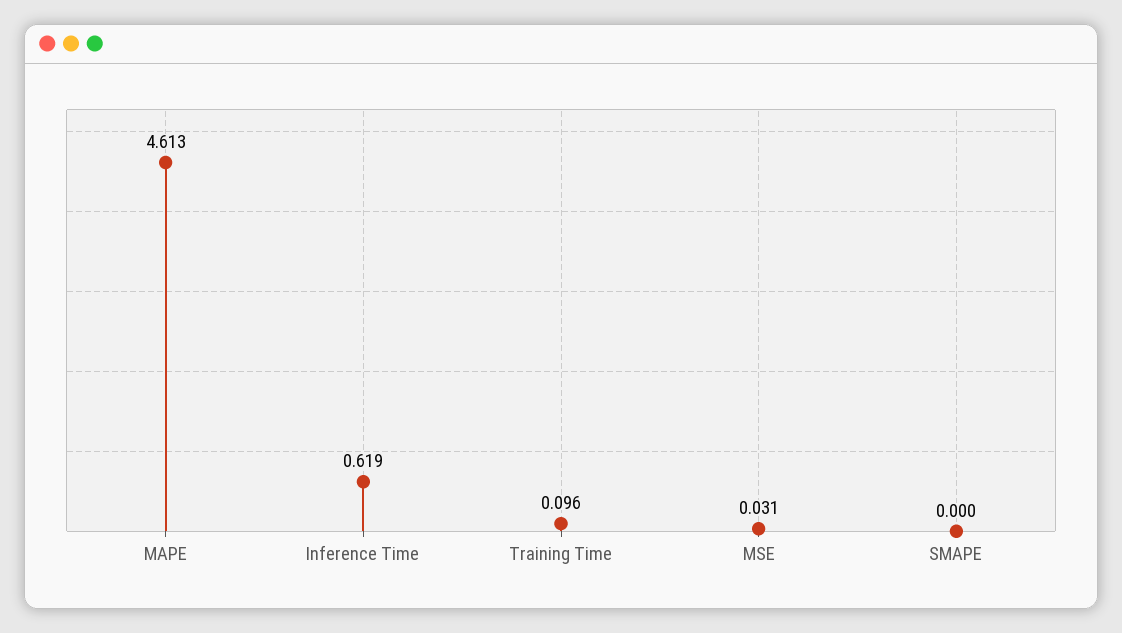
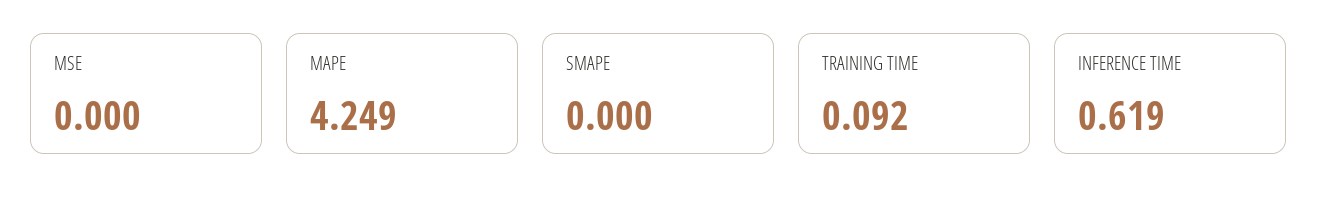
MAPE: 4.613 -> 4.249
Training Time: 0.096 -> 0.092
MSE: 0.031 -> 0

